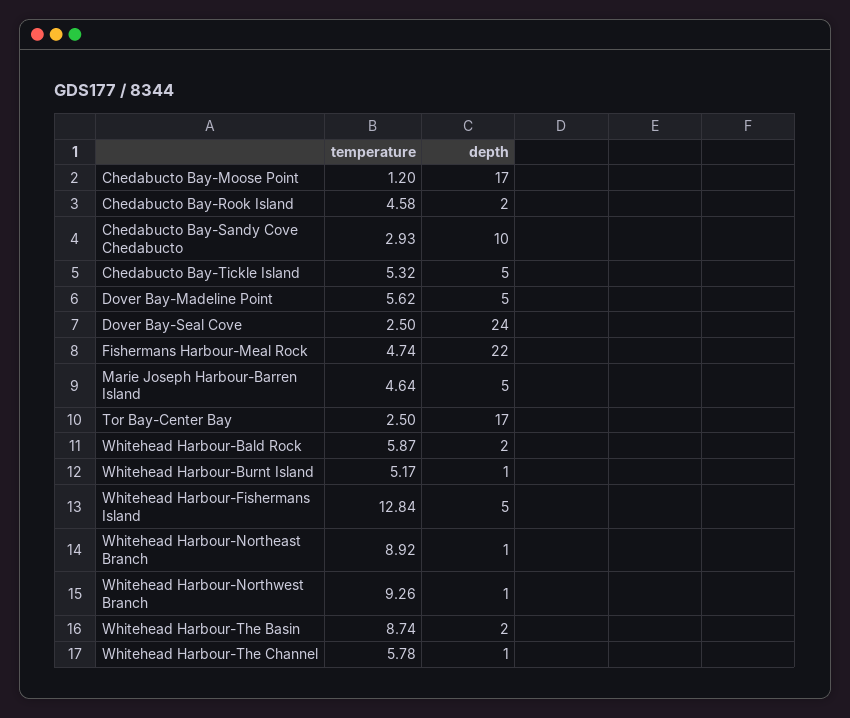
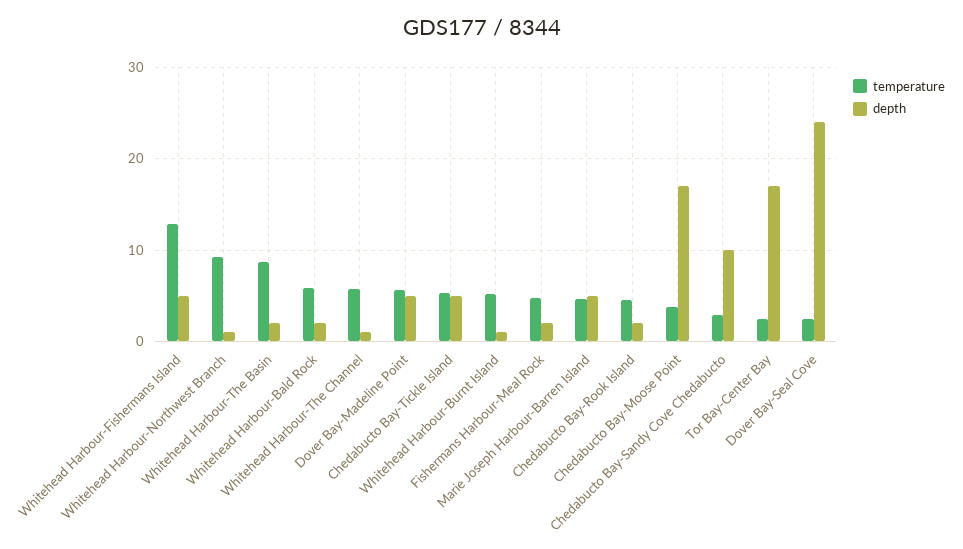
temperature, Chedabucto Bay-Moose Point: 1.2 -> 4
depth, Fishermans Harbour-Meal Rock: 22 -> 2
temperature, Whitehead Harbour-Northeast Branch: 8.92 -> none
depth, Whitehead Harbour-Northeast Branch: 1 -> none

